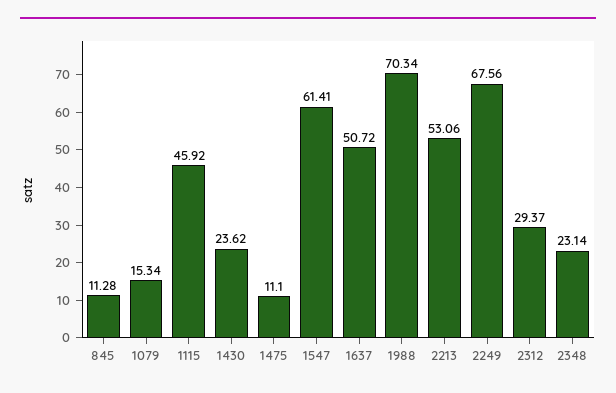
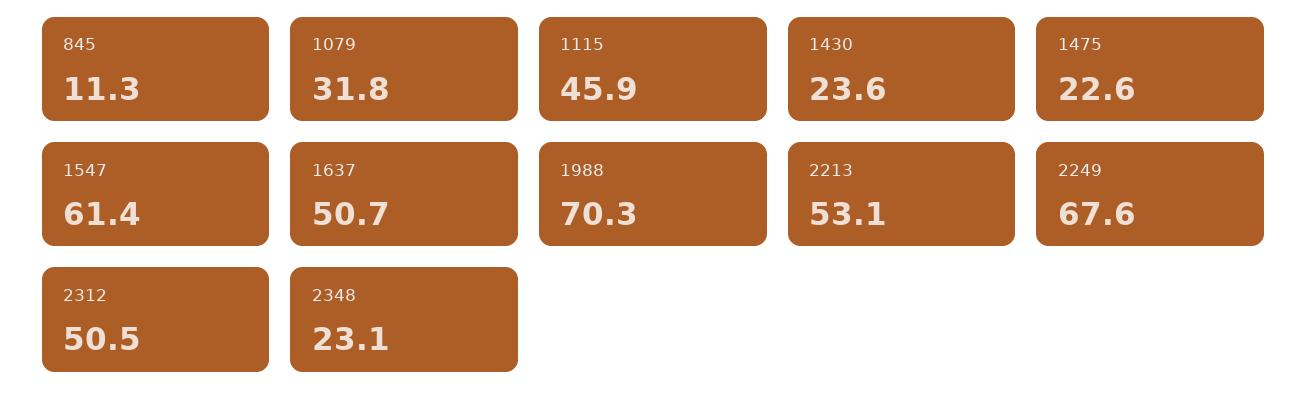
1079: 15.34 -> 31.8
1475: 11.1 -> 22.6
2312: 29.37 -> 50.5

